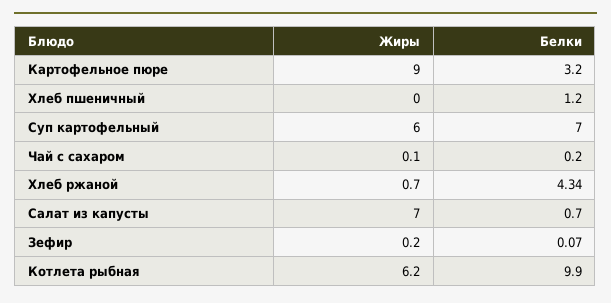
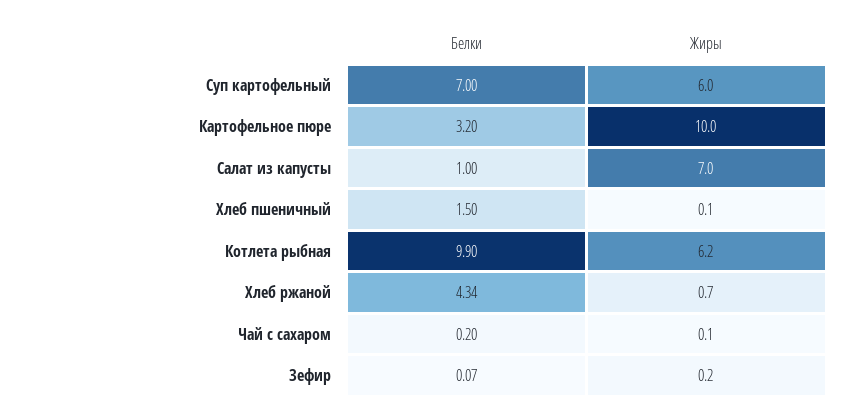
Жиры, Картофельное пюре: 9 -> 10
Жиры, Хлеб пшеничный: 0 -> 0.1
Белки, Хлеб пшеничный: 1.2 -> 1.5
Белки, Салат из капусты: 0.7 -> 1

